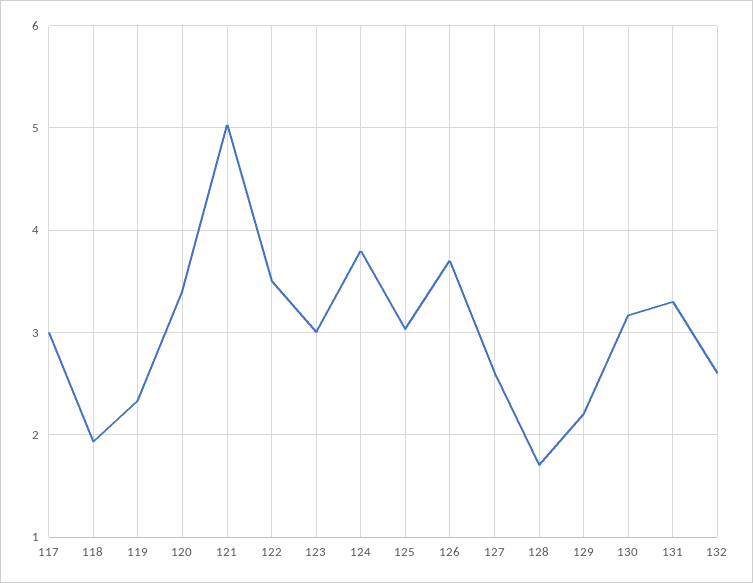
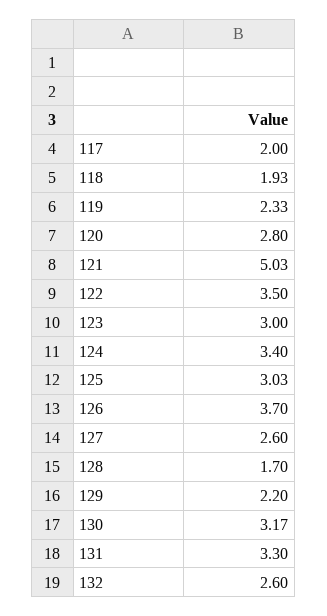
117: 3 -> 2
120: 3.4 -> 2.8
124: 3.8 -> 3.4

